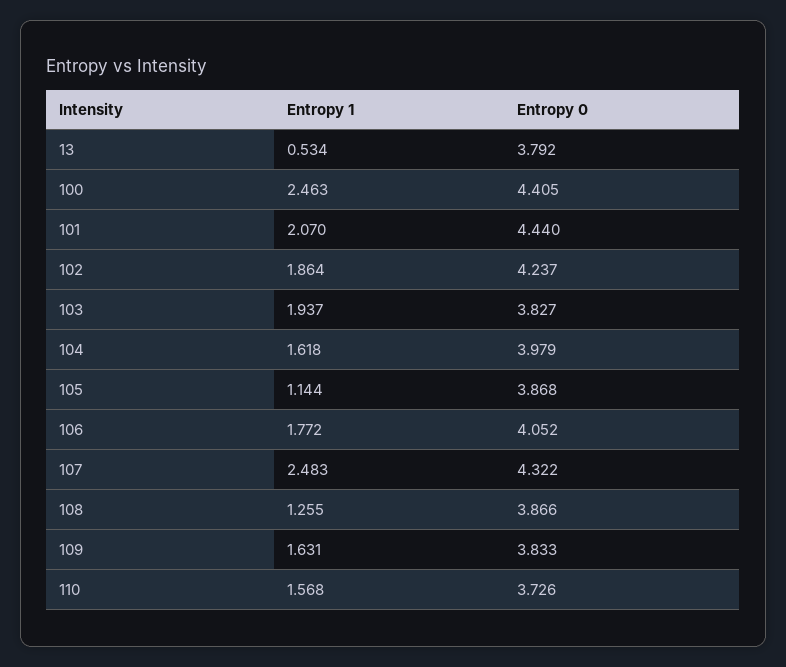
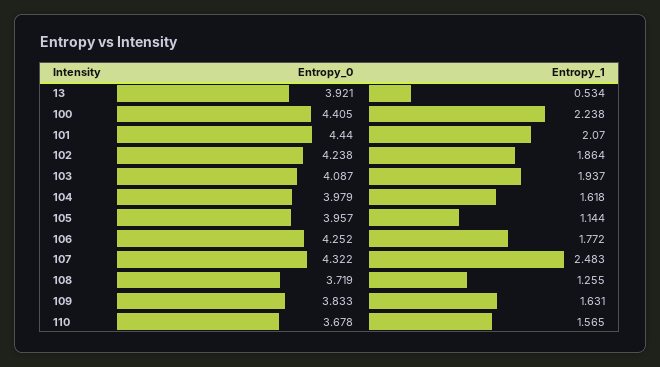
Entropy 0, 13: 3.792 -> 3.921
Entropy 1, 100: 2.463 -> 2.238
Entropy 0, 102: 4.237 -> 4.238
Entropy 0, 103: 3.827 -> 4.087
Entropy 0, 105: 3.868 -> 3.957
Entropy 0, 106: 4.052 -> 4.252
Entropy 0, 108: 3.866 -> 3.719
Entropy 1, 110: 1.568 -> 1.565
Entropy 0, 110: 3.726 -> 3.678

